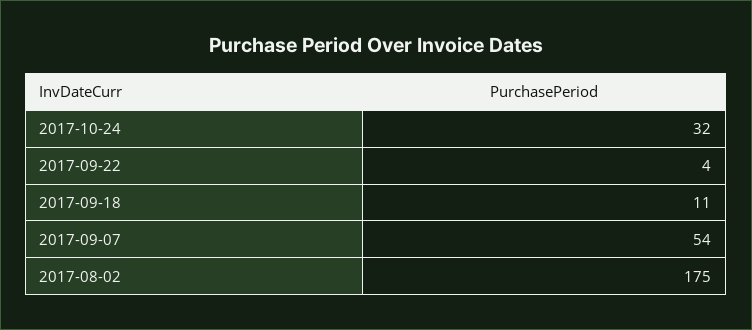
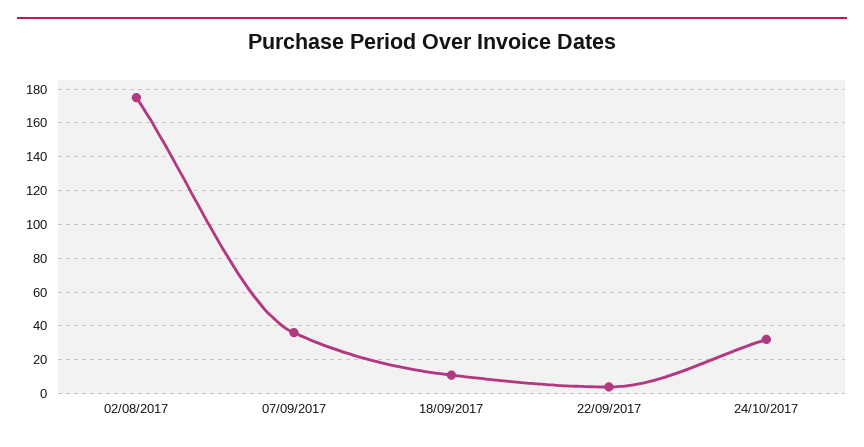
2017-09-07: 54 -> 35

